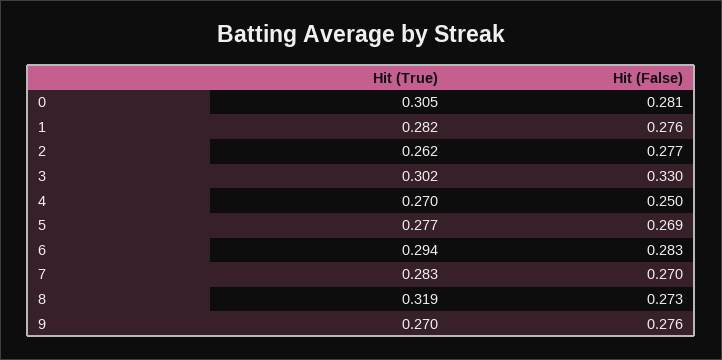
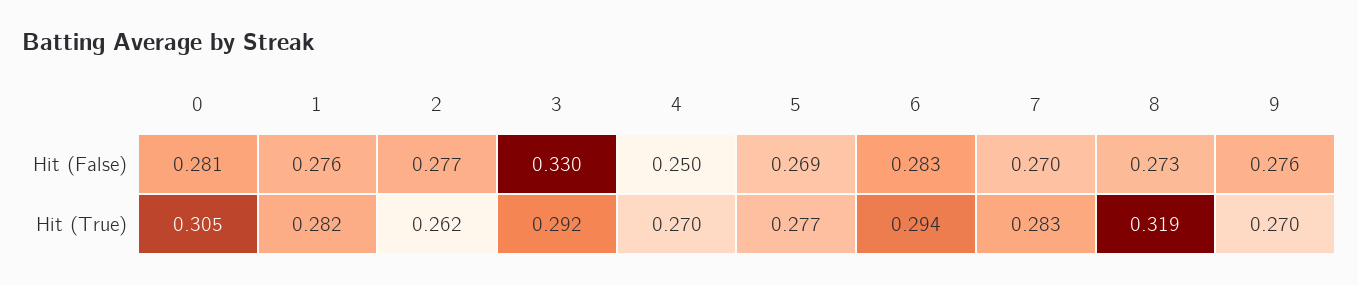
Hit (True), 3: 0.302 -> 0.292

